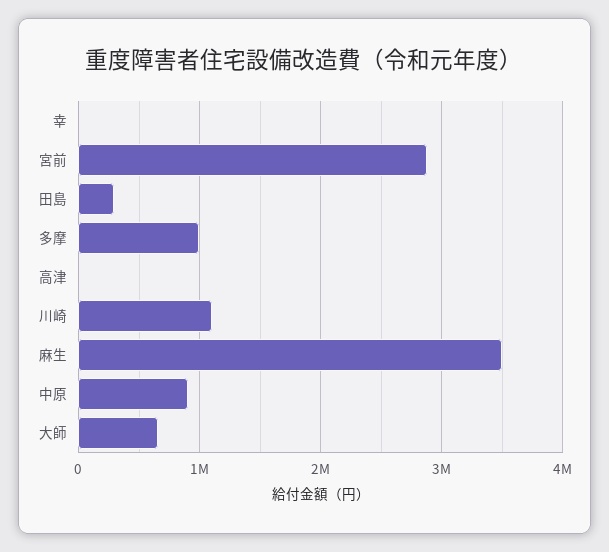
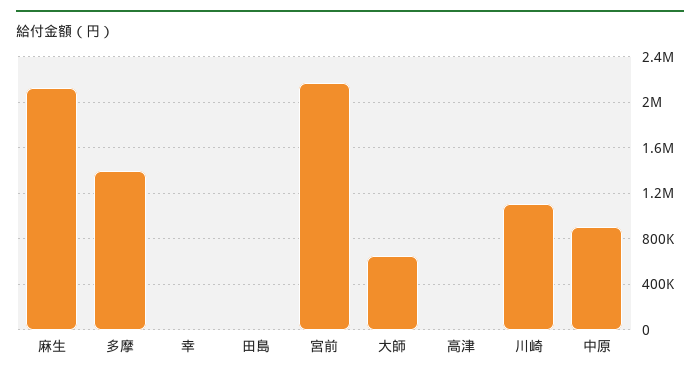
宮前: 2900000 -> 2200000
田島: 300000 -> 0
多摩: 1000000 -> 1400000
麻生: 3500000 -> 2100000

